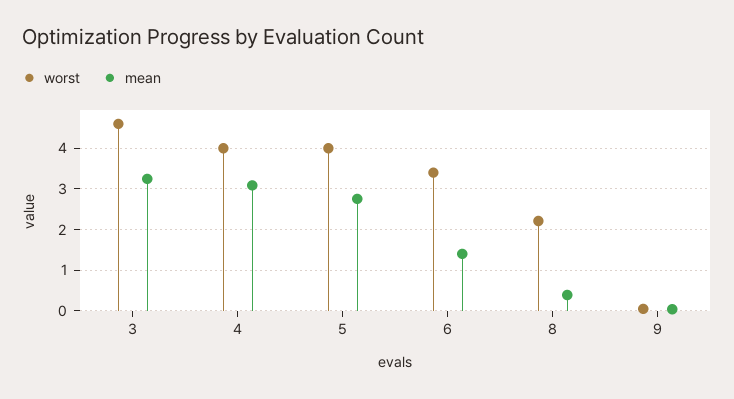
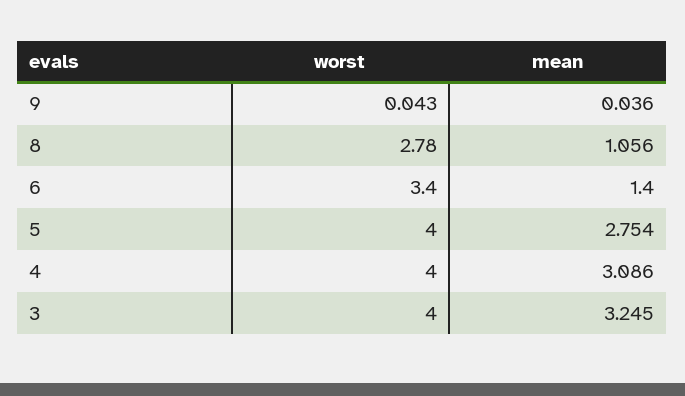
worst, 3: 4.6 -> 4
worst, 8: 2.2 -> 2.78
mean, 8: 0.4 -> 1.056

